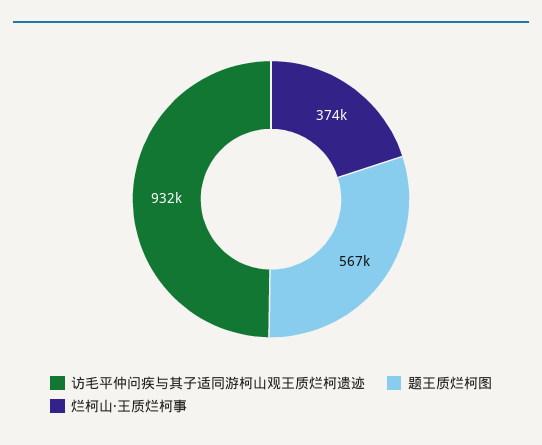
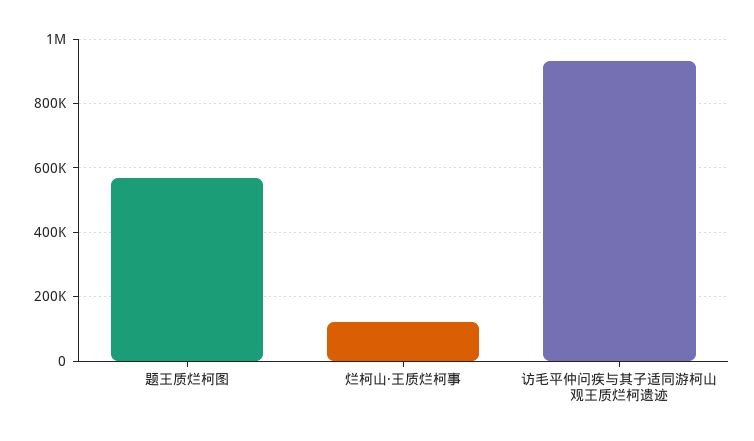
烂柯山·王质烂柯事: 374000 -> 120000

